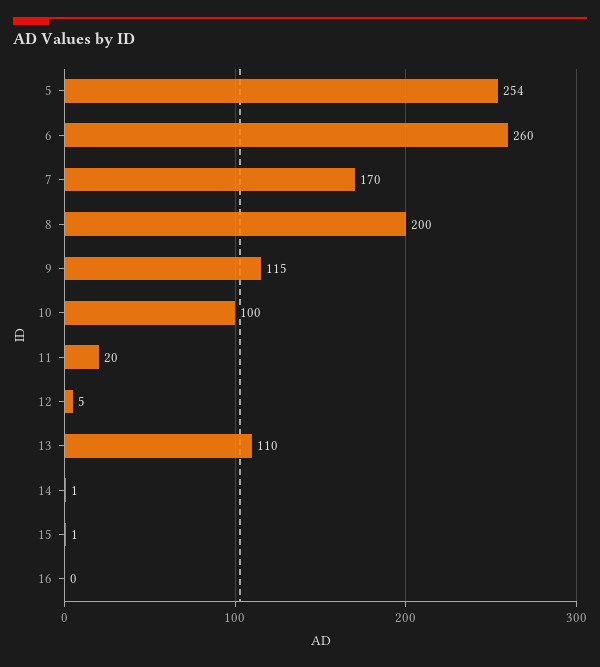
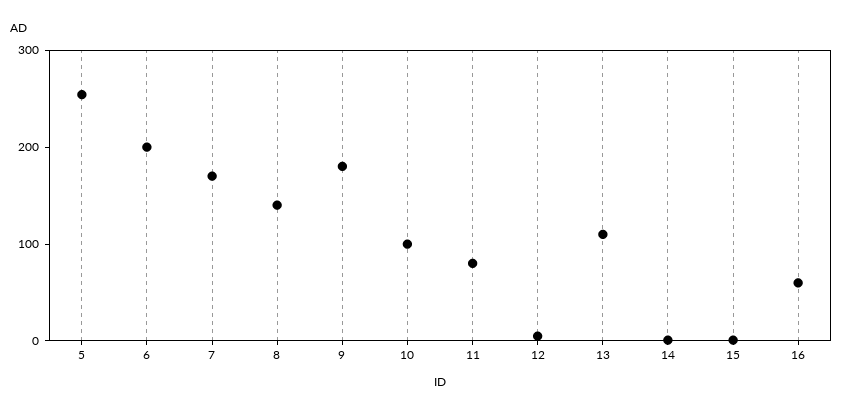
6: 260 -> 200
8: 200 -> 140
9: 115 -> 180
11: 20 -> 80
16: 0 -> 60

